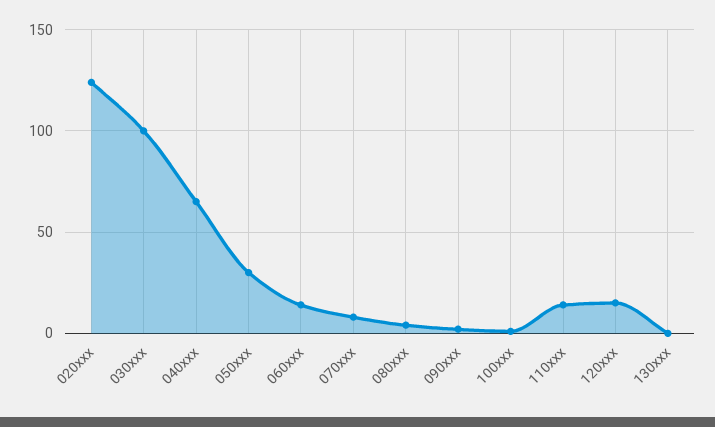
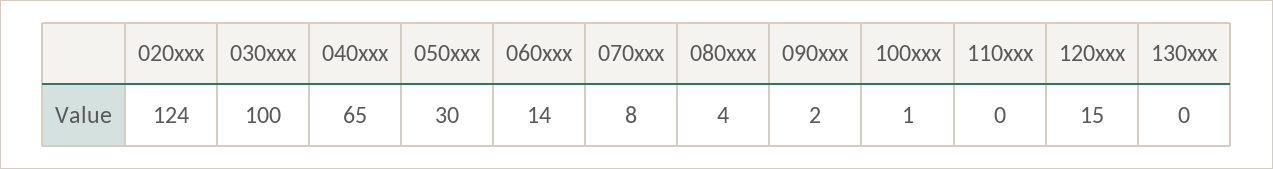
110xxx: 15 -> 0

